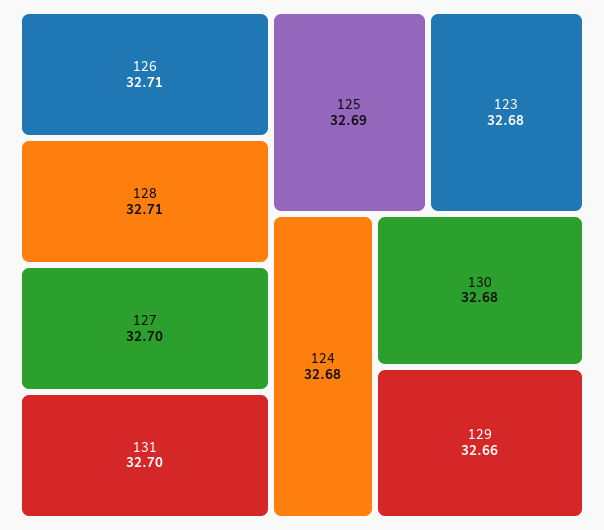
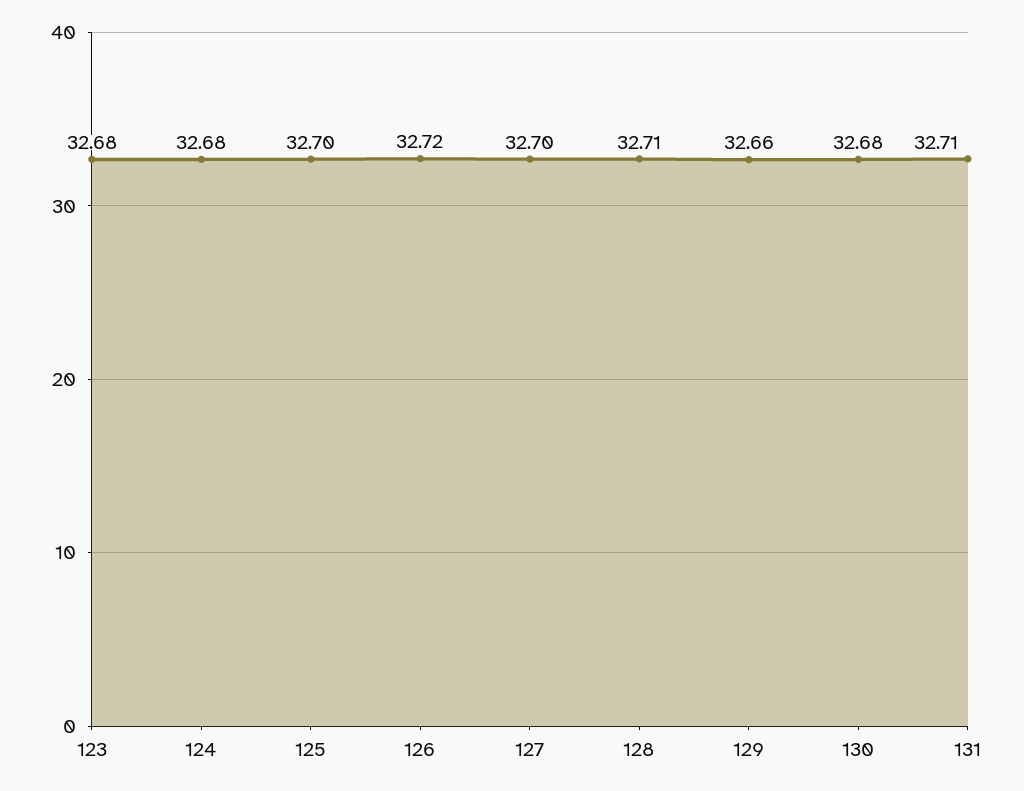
126: 32.71 -> 32.72
131: 32.7 -> 32.71
125: 32.69 -> 32.7

